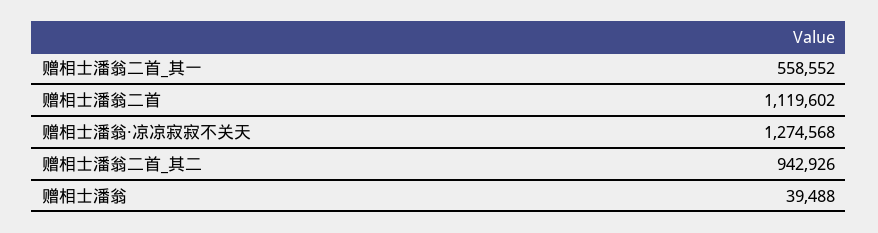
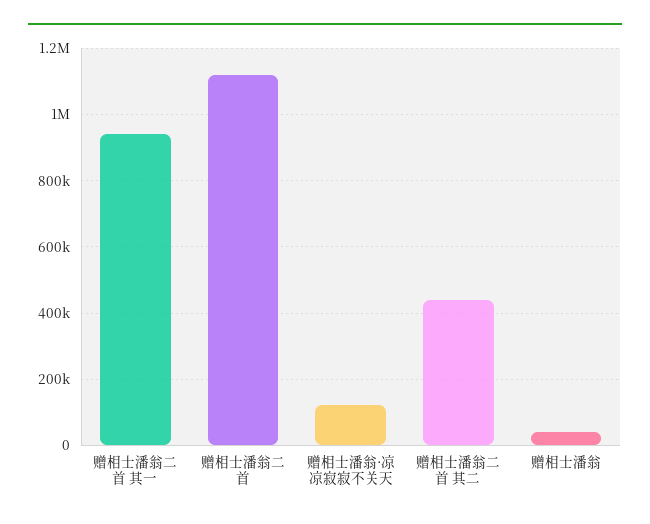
赠相士潘翁二首_其一: 558552 -> 940000
赠相士潘翁·凉凉寂寂不关天: 1274568 -> 120000
赠相士潘翁二首_其二: 942926 -> 440000

